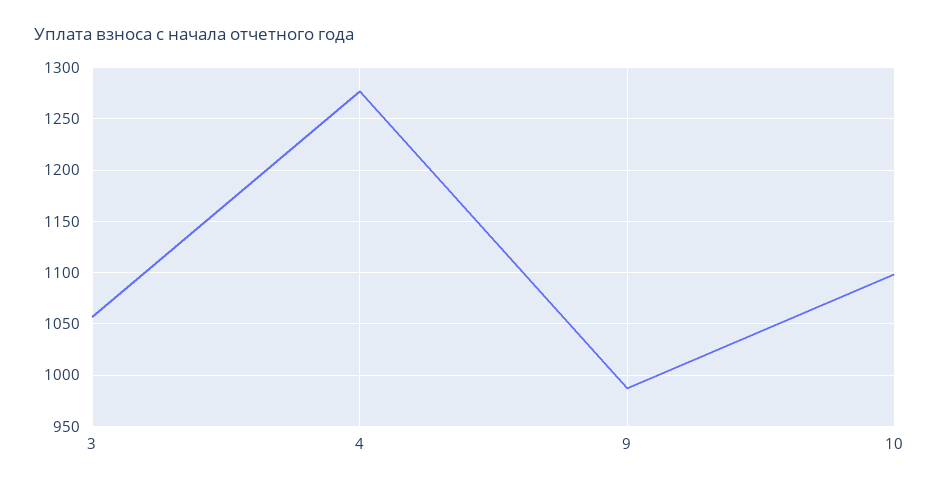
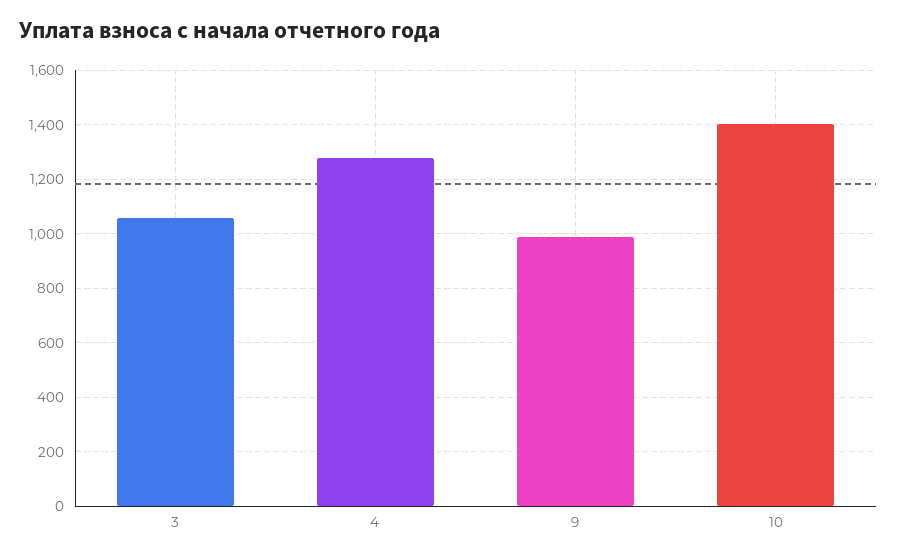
10: 1100 -> 1400

